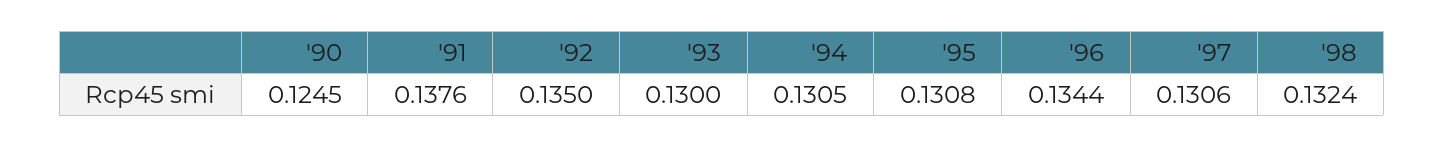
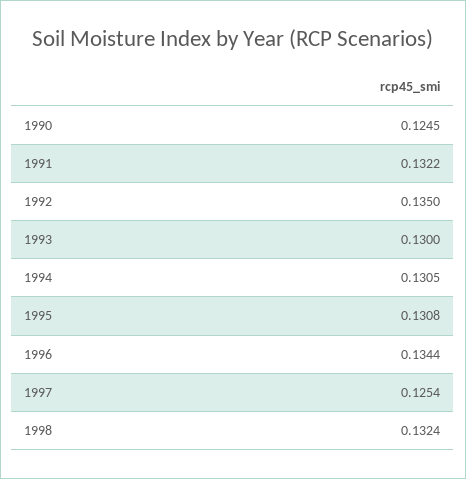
'91: 0.1376 -> 0.1322
'97: 0.1306 -> 0.1254

